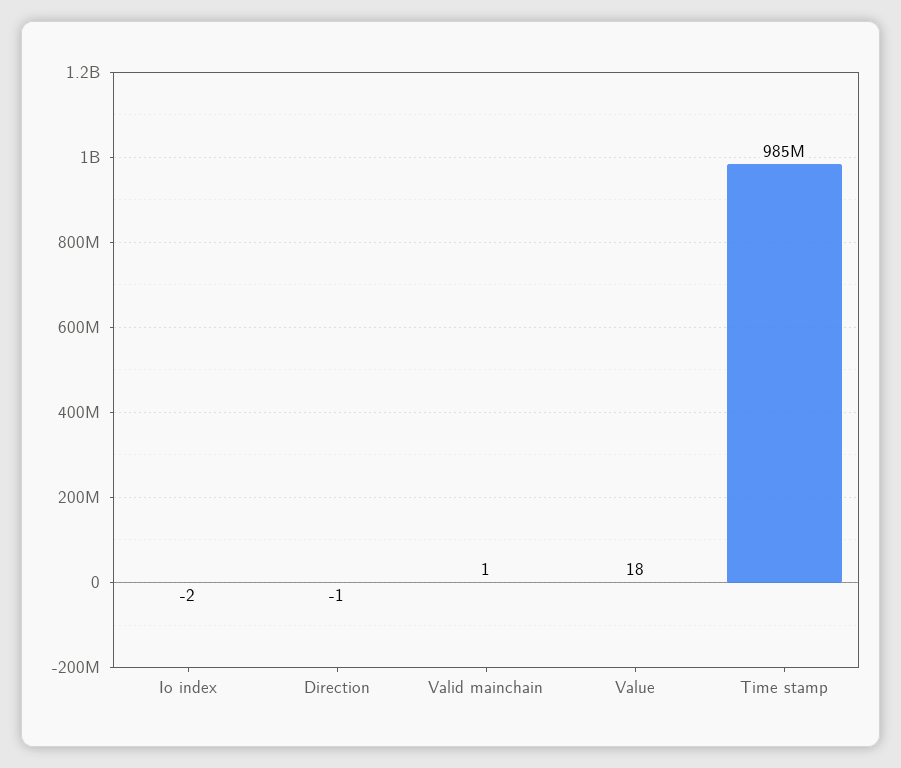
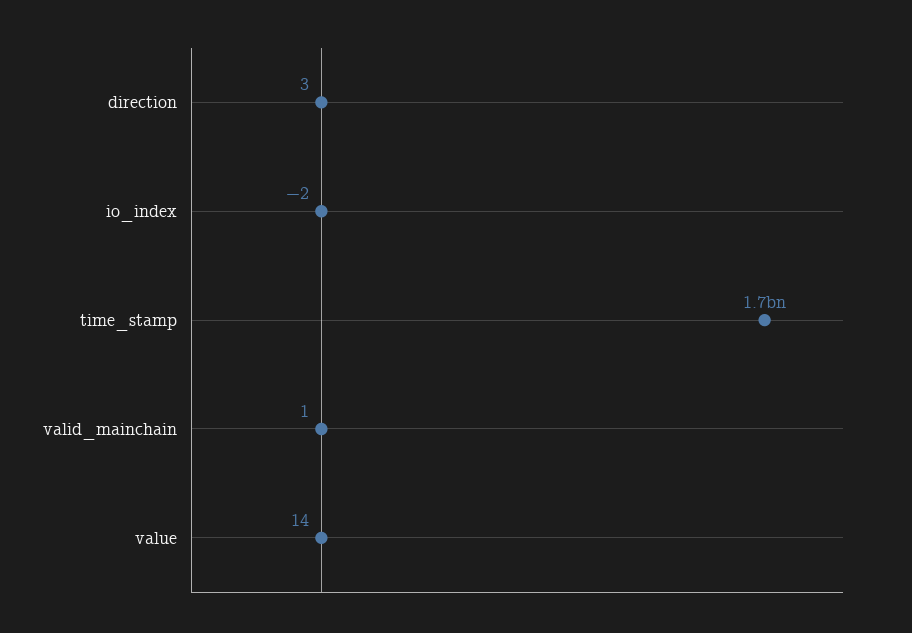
Direction: -1 -> 3
Value: 18 -> 14
Time stamp: 985000000 -> 1700000000

